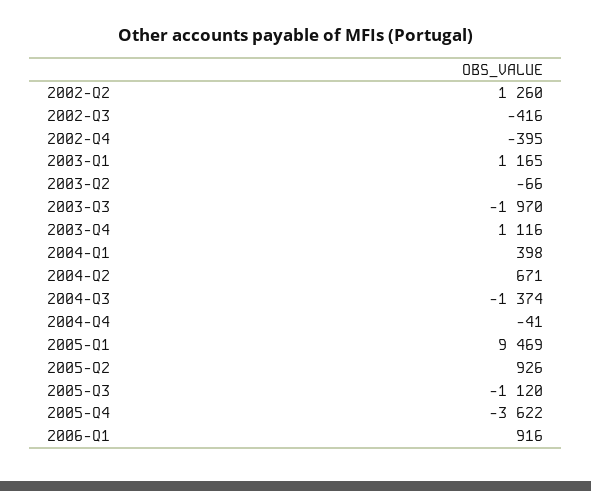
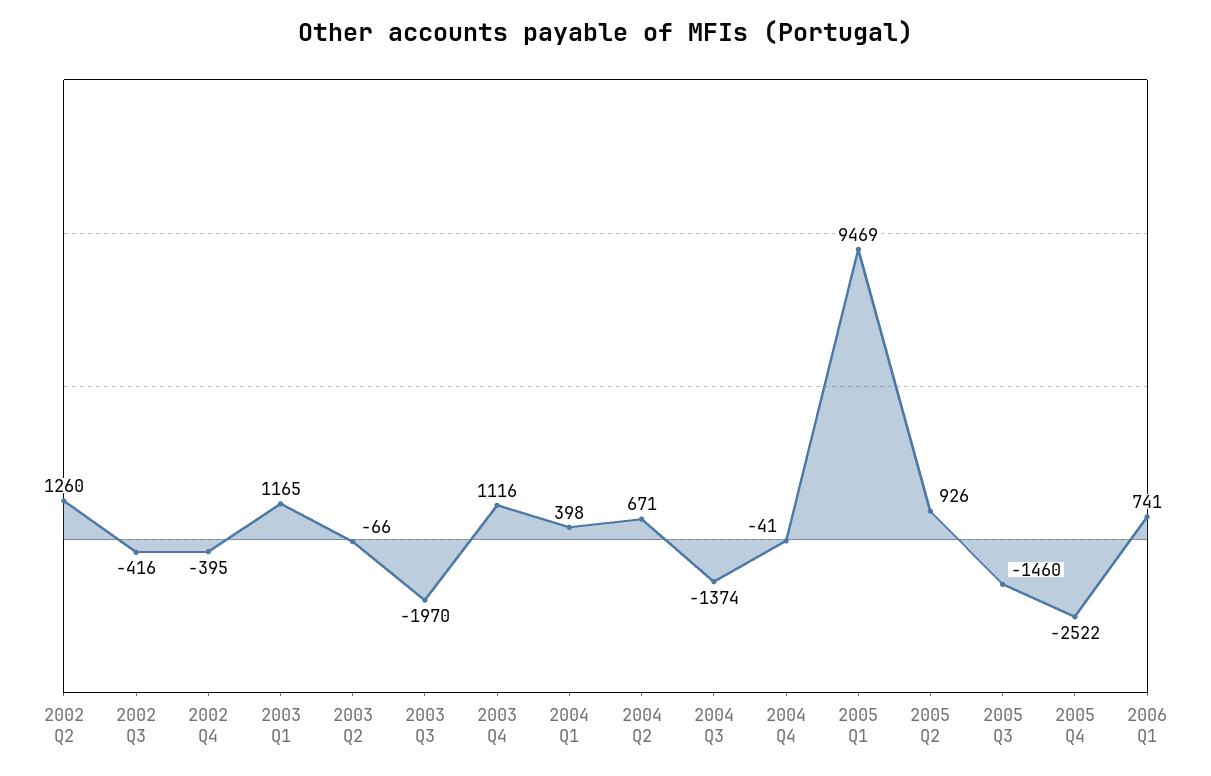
2005-Q3: -1120 -> -1460
2005-Q4: -3622 -> -2522
2006-Q1: 916 -> 741

